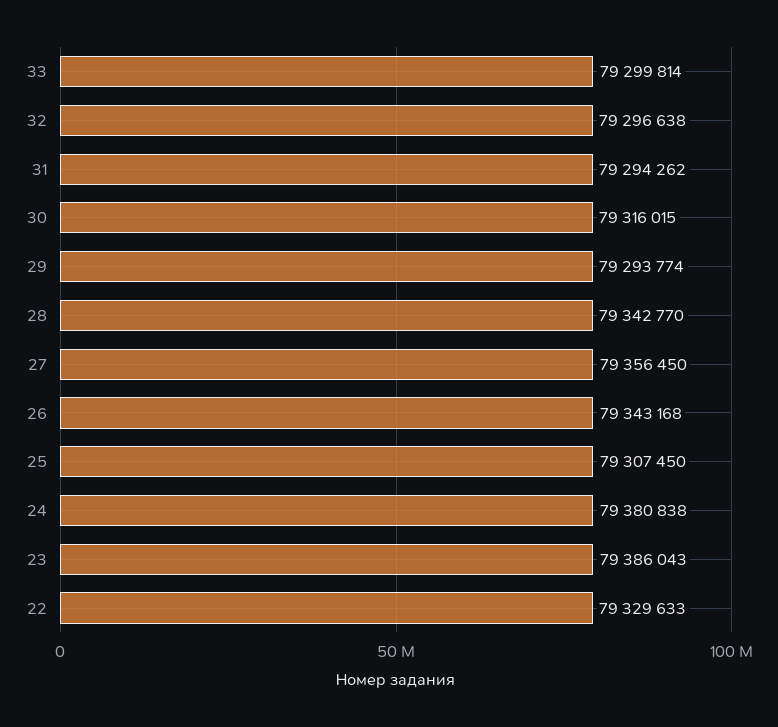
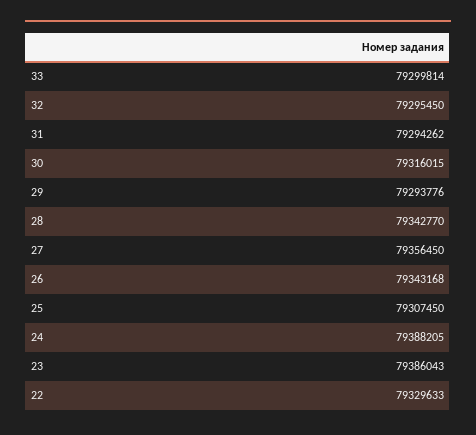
32: 79296638 -> 79295450
29: 79293774 -> 79293776
24: 79380838 -> 79388205

